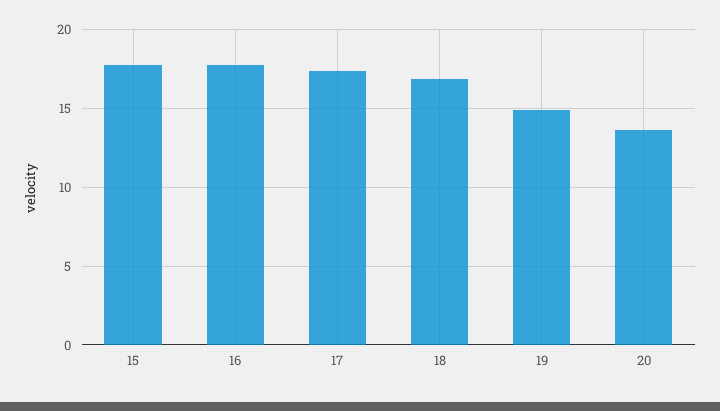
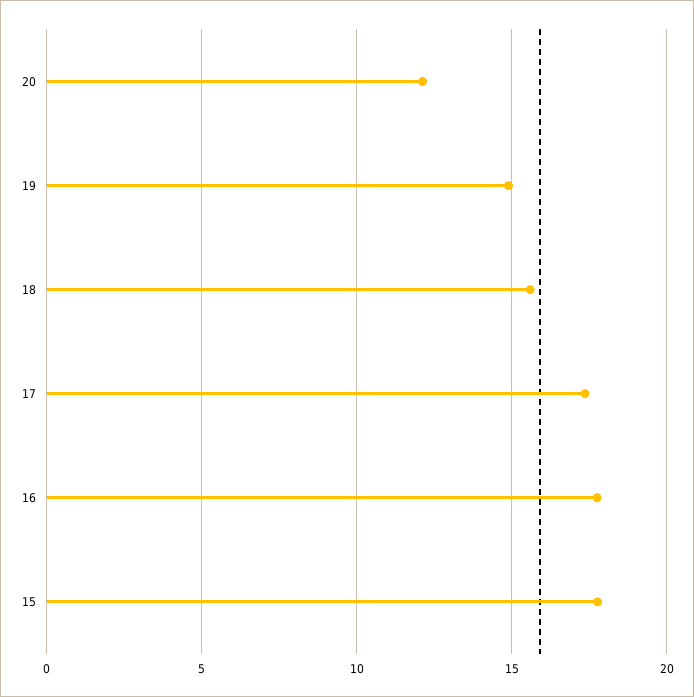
18: 17 -> 15.5
20: 13.5 -> 12

